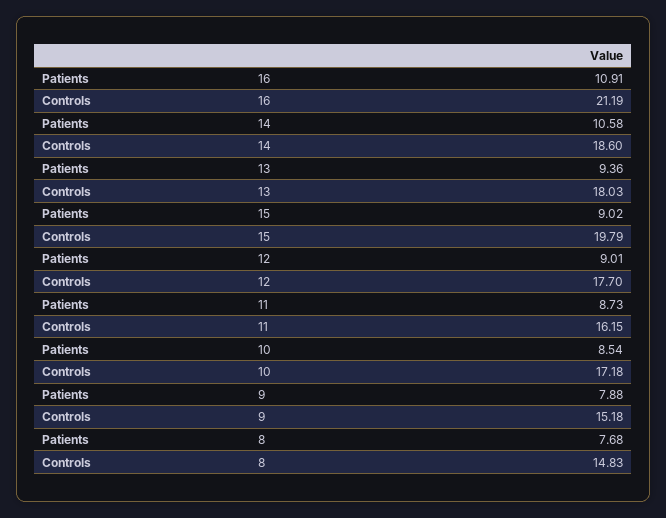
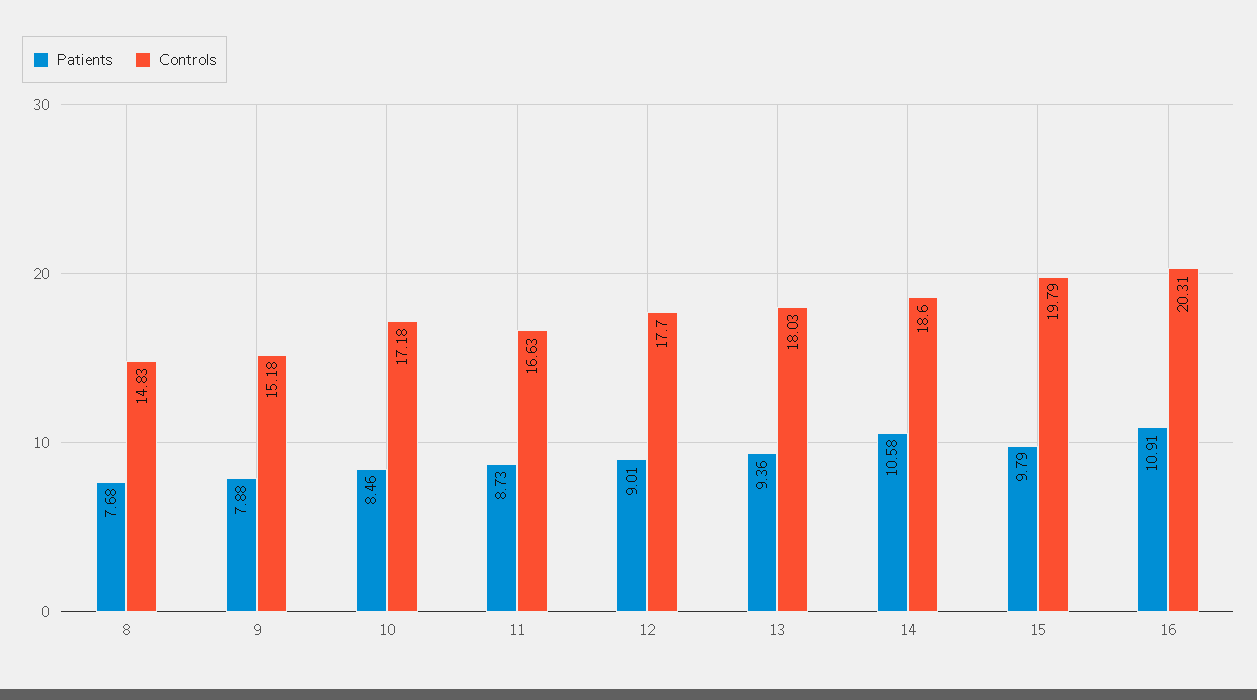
Controls, 16: 21.19 -> 20.31
Patients, 15: 9.02 -> 9.79
Controls, 11: 16.15 -> 16.63
Patients, 10: 8.54 -> 8.46

